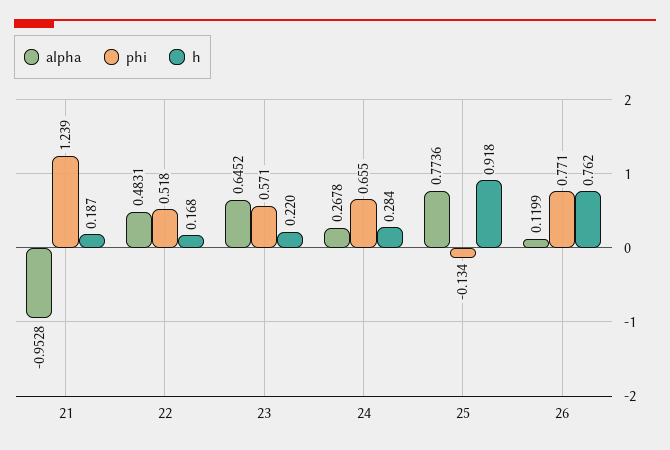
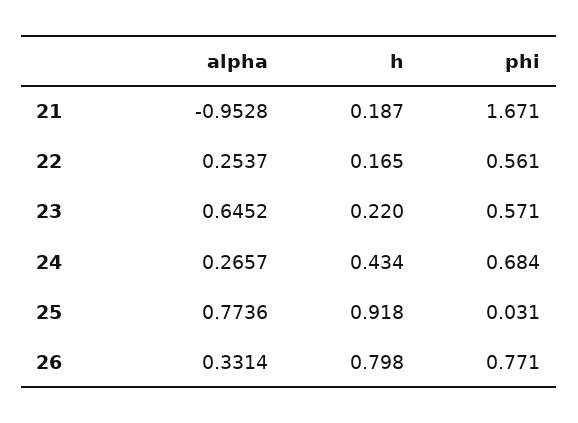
phi, 21: 1.239 -> 1.671
alpha, 22: 0.4831 -> 0.2537
phi, 22: 0.518 -> 0.561
h, 22: 0.168 -> 0.165
alpha, 24: 0.2678 -> 0.2657
phi, 24: 0.655 -> 0.684
h, 24: 0.284 -> 0.434
phi, 25: -0.134 -> 0.031
alpha, 26: 0.1199 -> 0.3314
h, 26: 0.762 -> 0.798

